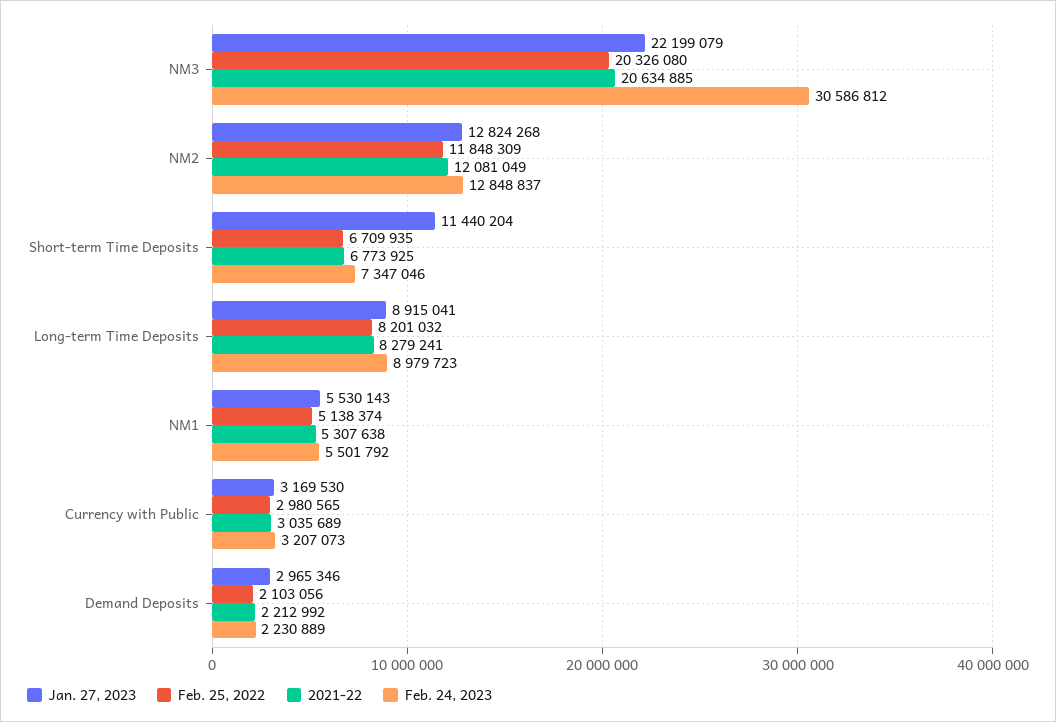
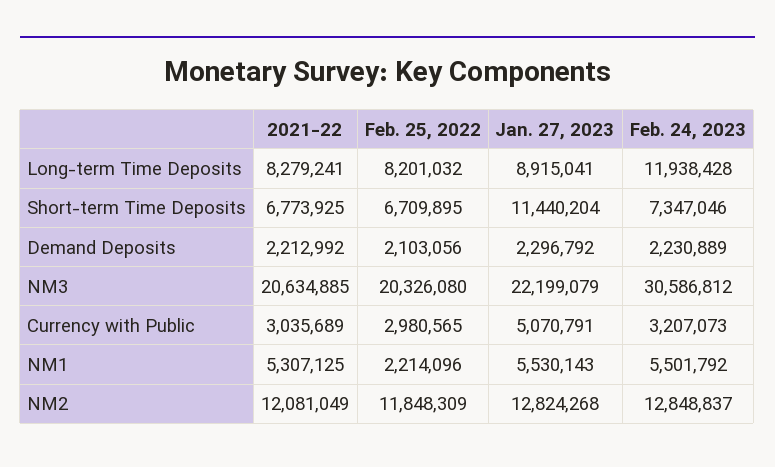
Feb. 25, 2022, Short-term Time Deposits: 6709935 -> 6709895
Feb. 24, 2023, Long-term Time Deposits: 8979723 -> 11938428
Feb. 25, 2022, NM1: 5138374 -> 2214096
2021-22, NM1: 5307638 -> 5307125
Jan. 27, 2023, Currency with Public: 3169530 -> 5070791
Jan. 27, 2023, Demand Deposits: 2965346 -> 2296792

